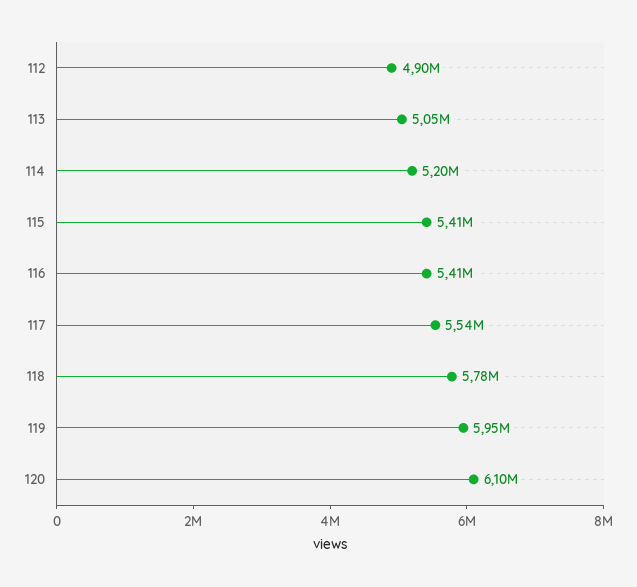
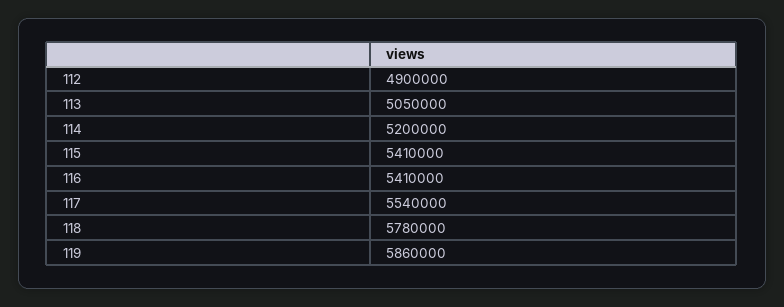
119: 5950000 -> 5860000
120: 6100000 -> none

